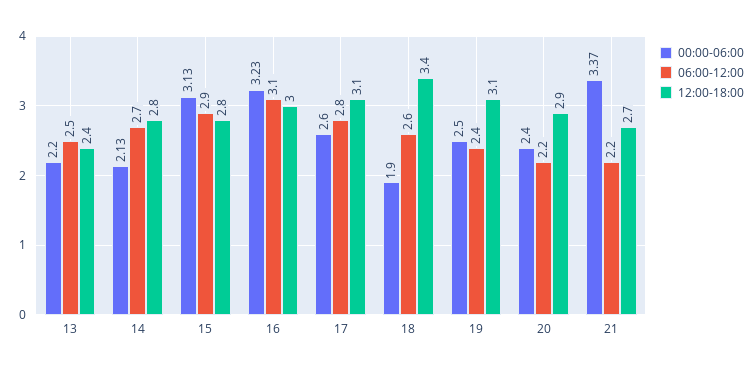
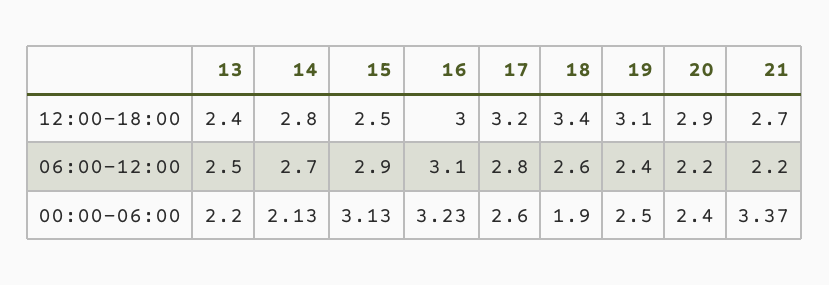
12:00-18:00, 15: 2.8 -> 2.5
12:00-18:00, 17: 3.1 -> 3.2

